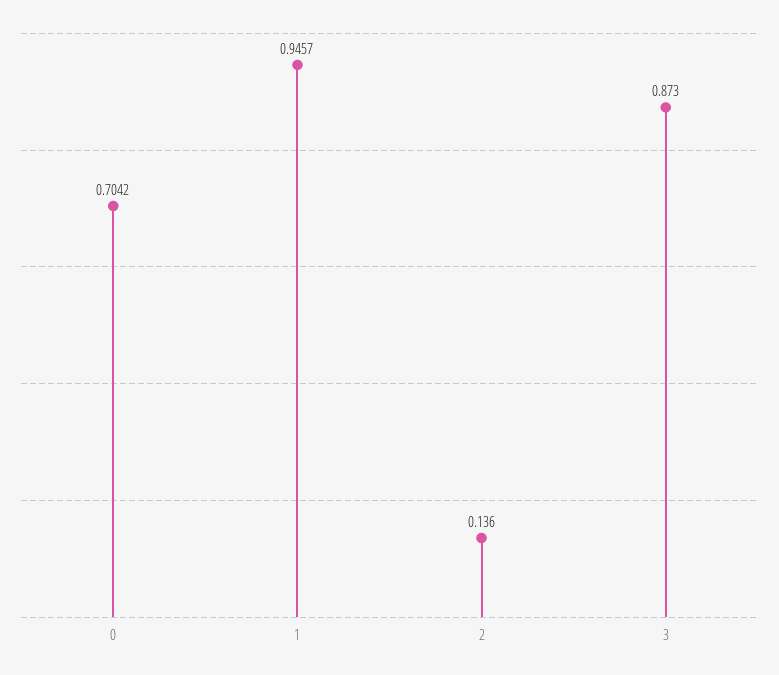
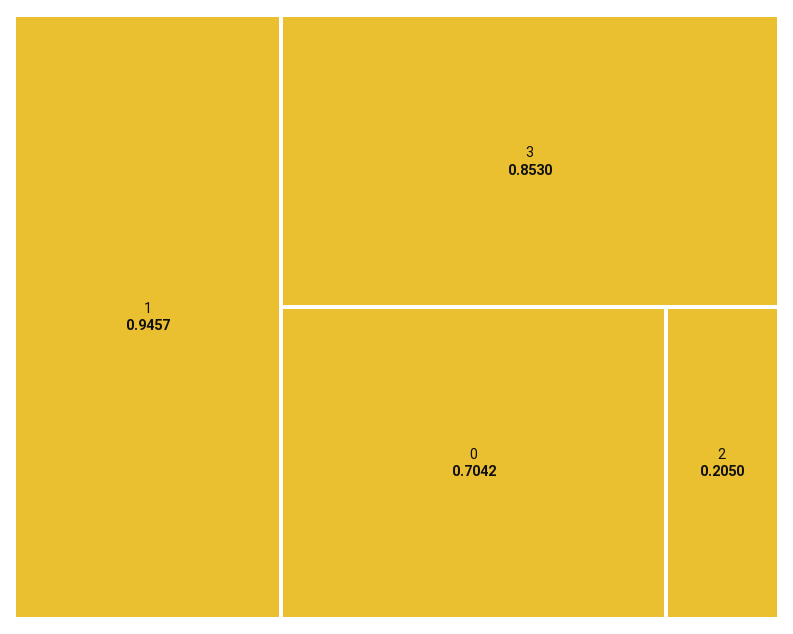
2: 0.136 -> 0.205
3: 0.873 -> 0.853

